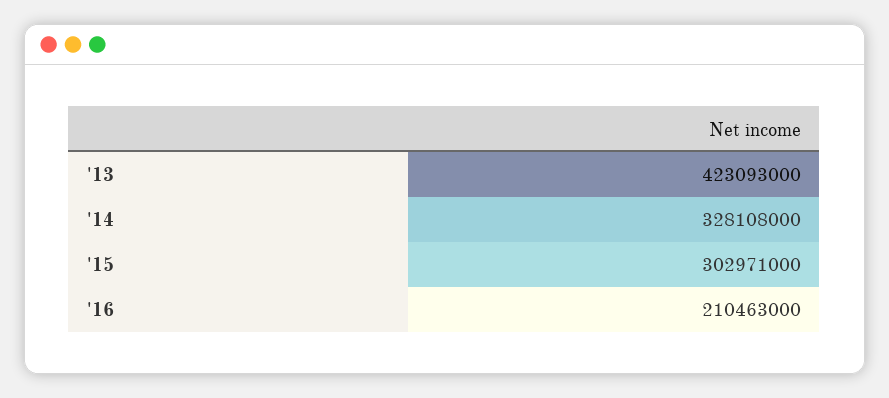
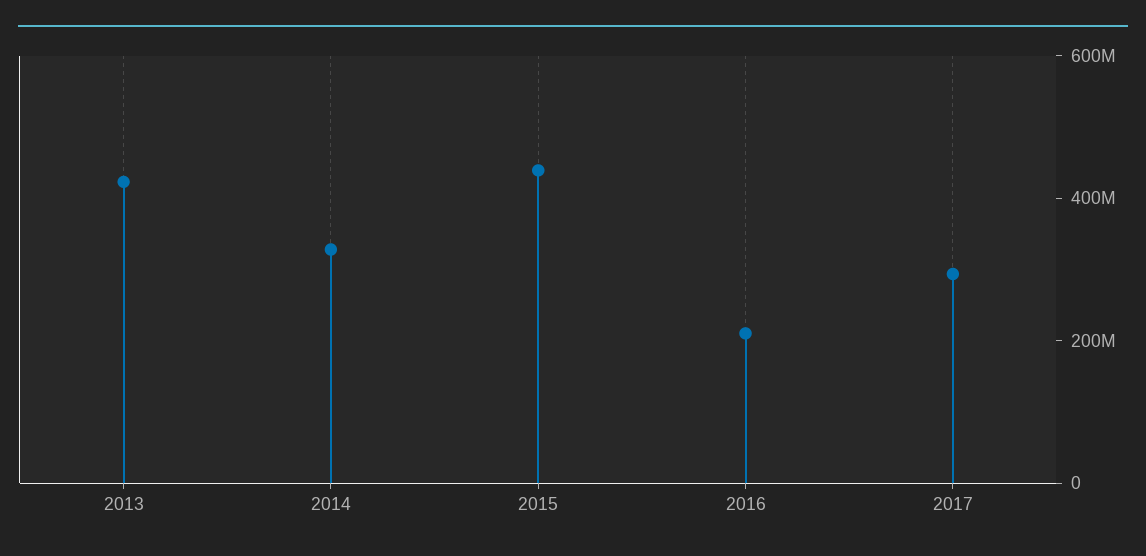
'15: 302971000 -> 450000000
2017: none -> 300000000

